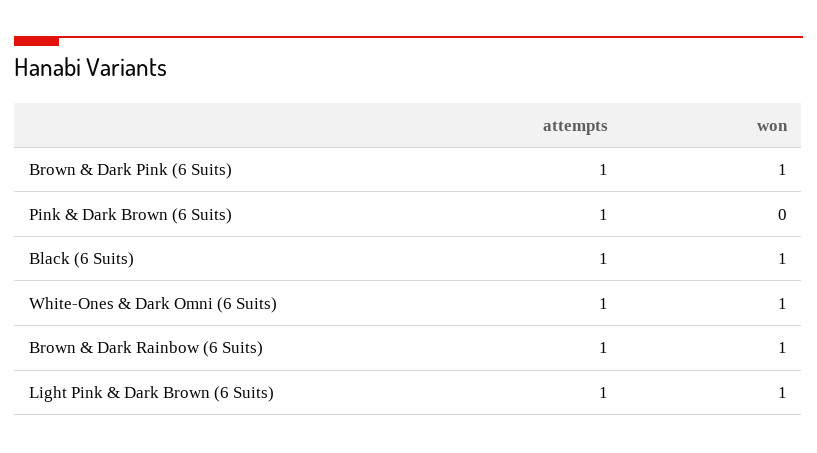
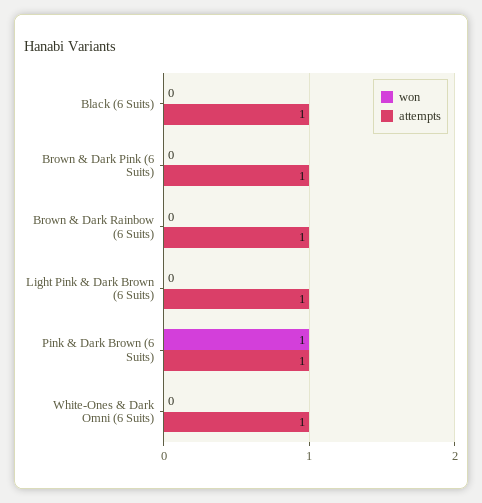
won, Brown & Dark Pink (6 Suits): 1 -> 0
won, Pink & Dark Brown (6 Suits): 0 -> 1
won, Black (6 Suits): 1 -> 0
won, White-Ones & Dark Omni (6 Suits): 1 -> 0
won, Brown & Dark Rainbow (6 Suits): 1 -> 0
won, Light Pink & Dark Brown (6 Suits): 1 -> 0

